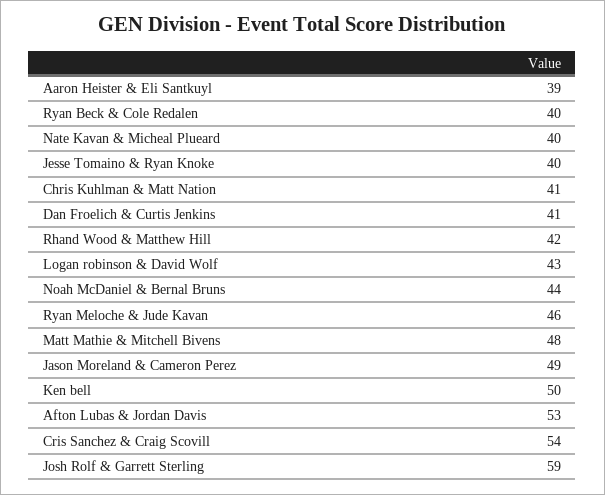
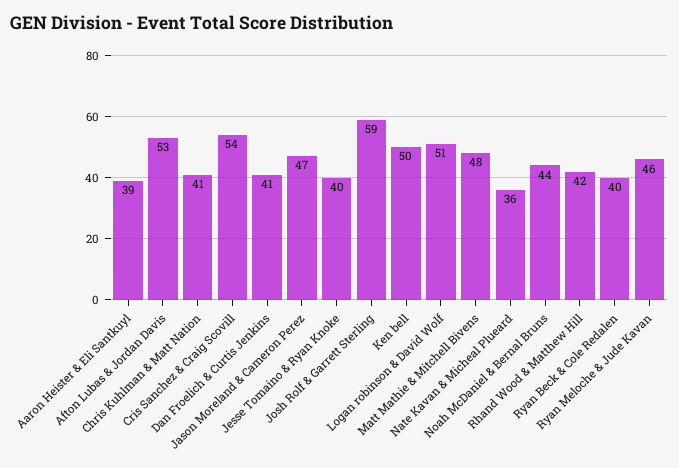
Nate Kavan & Micheal Plueard: 40 -> 36
Logan robinson & David Wolf: 43 -> 51
Jason Moreland & Cameron Perez: 49 -> 47

